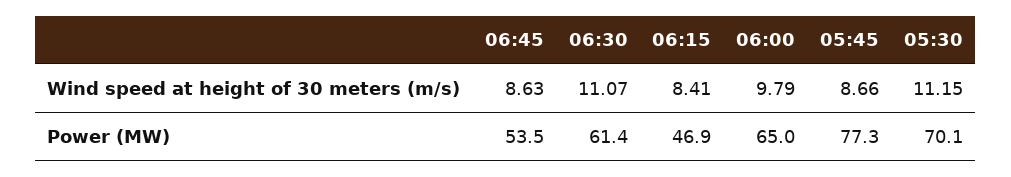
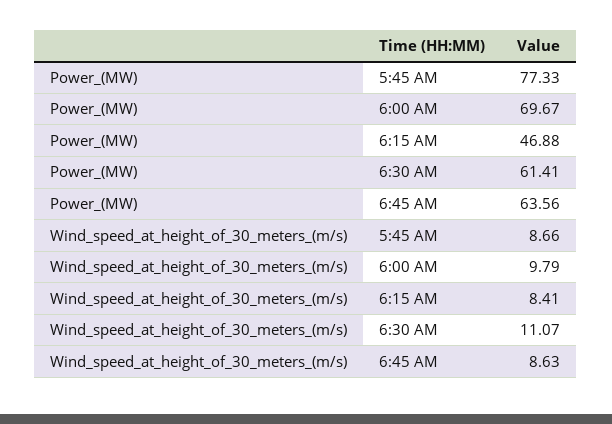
05:30, Wind speed at height of 30 meters (m/s): 11.15 -> none
06:45, Power (MW): 53.5 -> 63.56
06:00, Power (MW): 65 -> 69.67
05:30, Power (MW): 70.1 -> none

